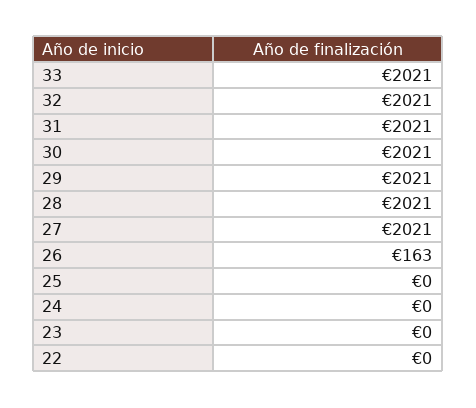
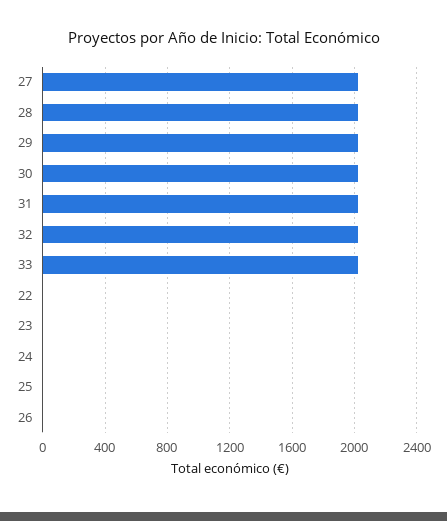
26: 163 -> 0

